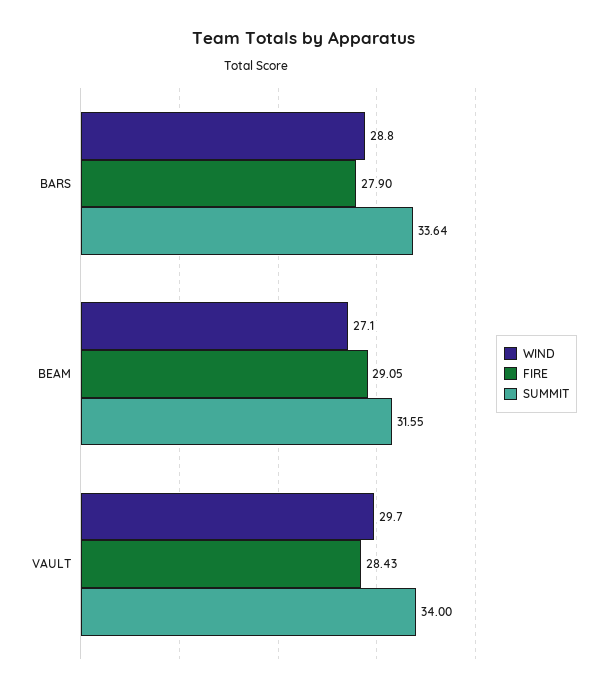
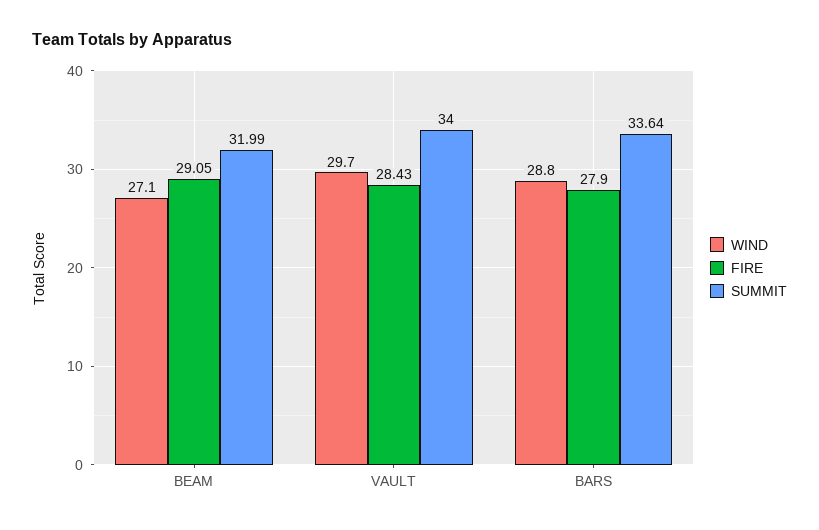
SUMMIT, BEAM: 31.55 -> 31.99

